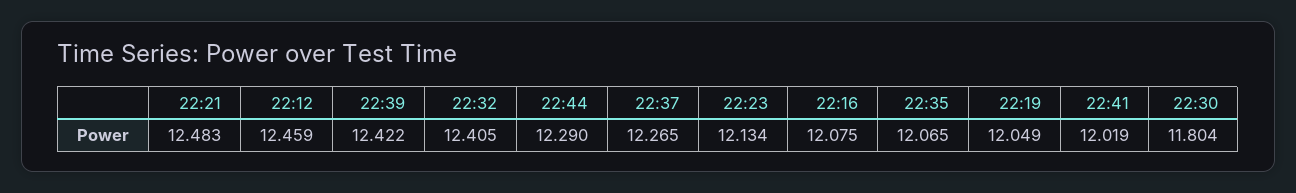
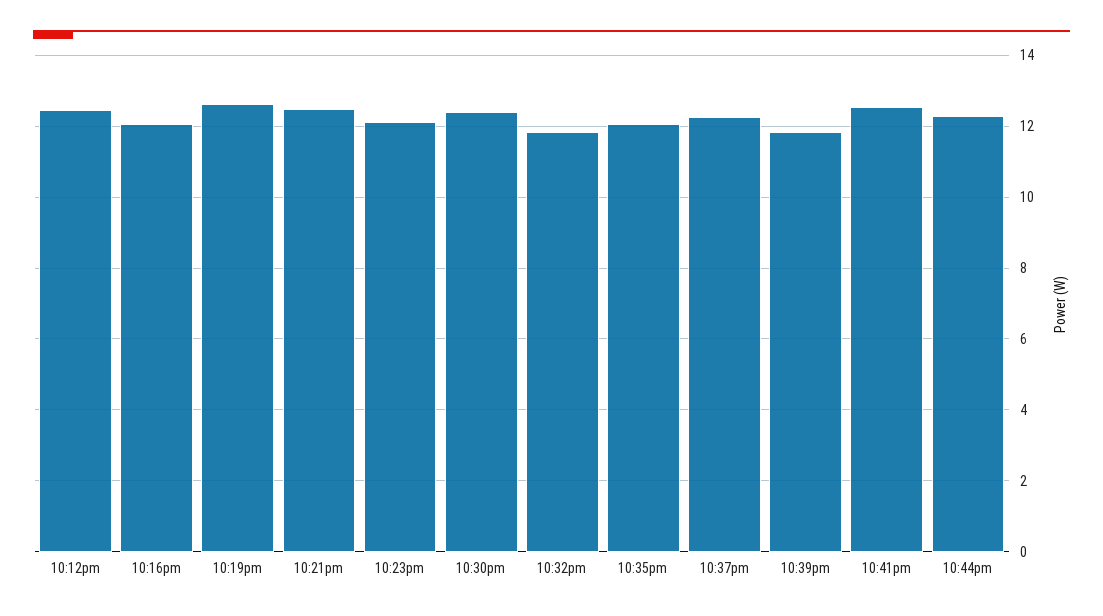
22:39: 12.422 -> 11.8
22:32: 12.405 -> 11.8
22:19: 12.049 -> 12.6
22:41: 12.019 -> 12.6
22:30: 11.804 -> 12.4

